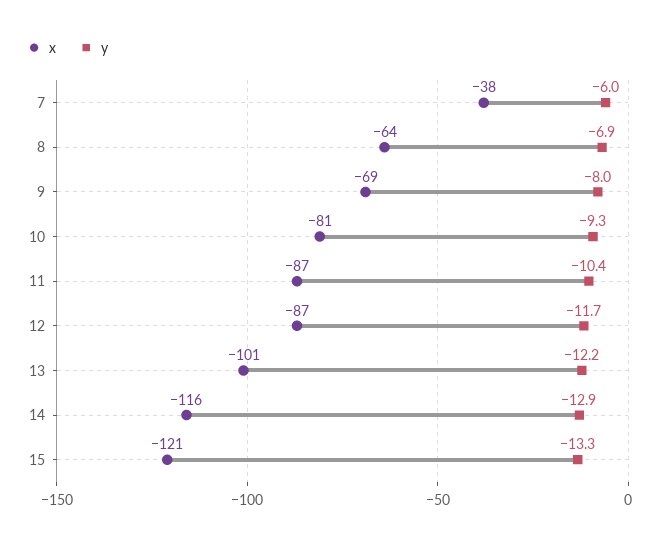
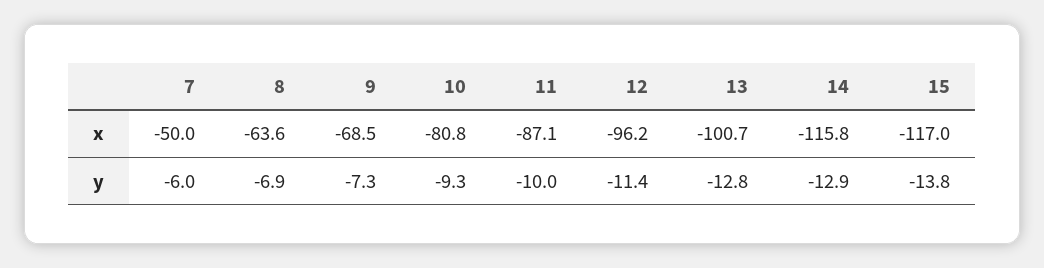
x, 7: -38 -> -50
y, 9: -8 -> -7.3
y, 11: -10.4 -> -10
x, 12: -87 -> -96.2
y, 12: -11.7 -> -11.4
y, 13: -12.2 -> -12.8
x, 15: -121 -> -117
y, 15: -13.3 -> -13.8

